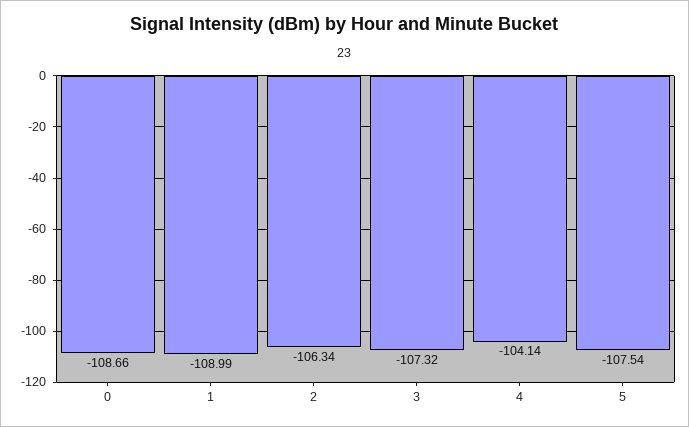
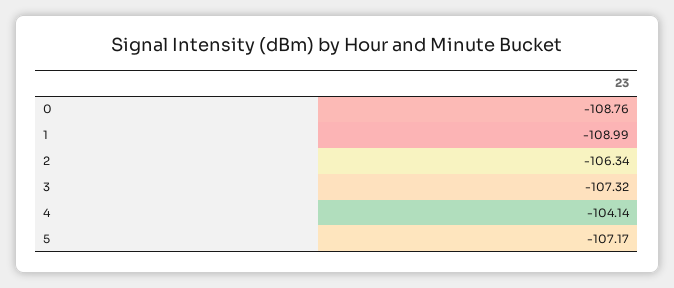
0: -108.66 -> -108.76
5: -107.54 -> -107.17

